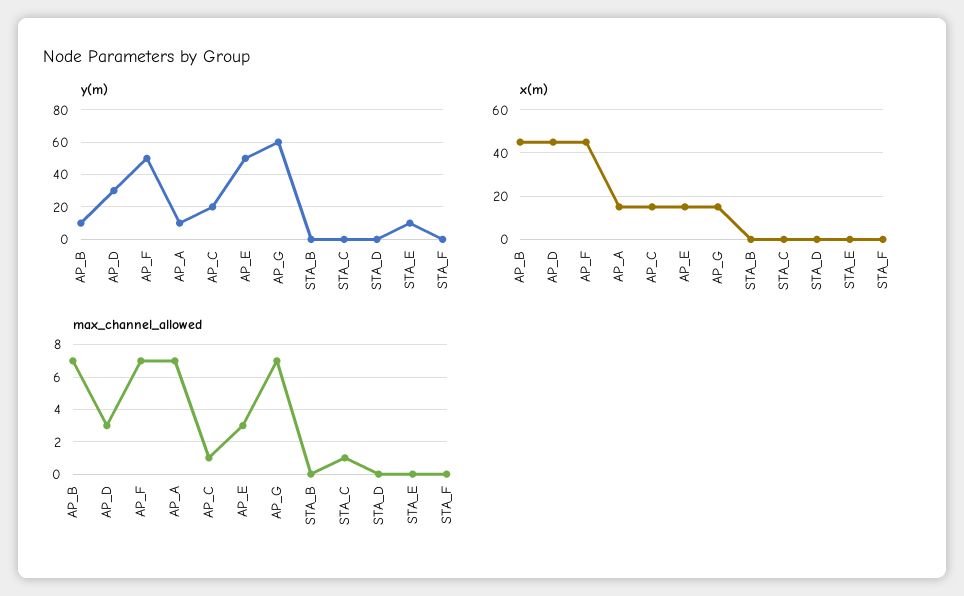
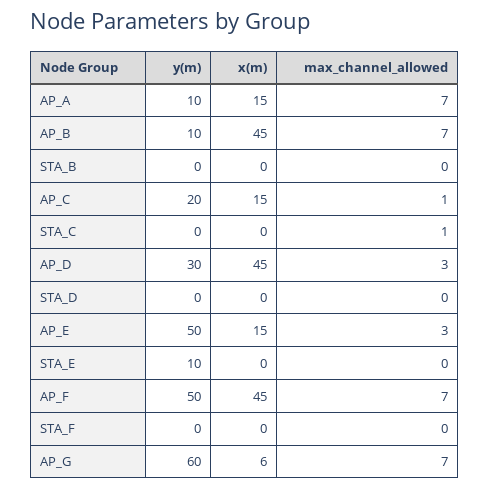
x(m), AP_G: 15 -> 6

